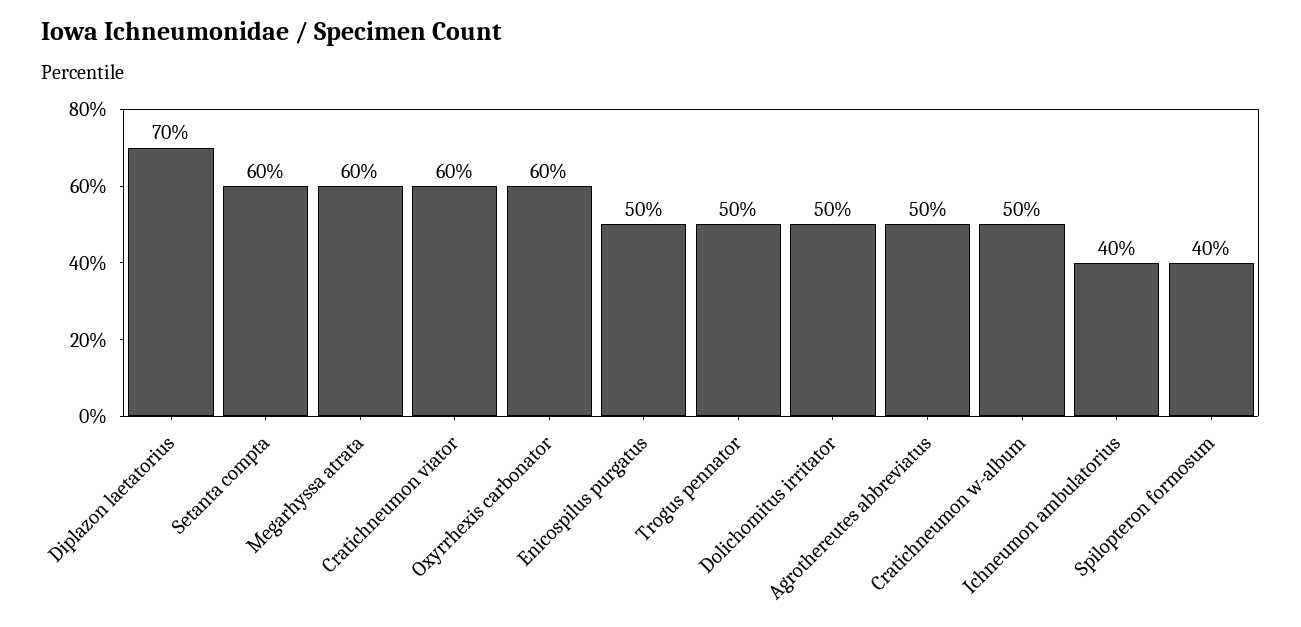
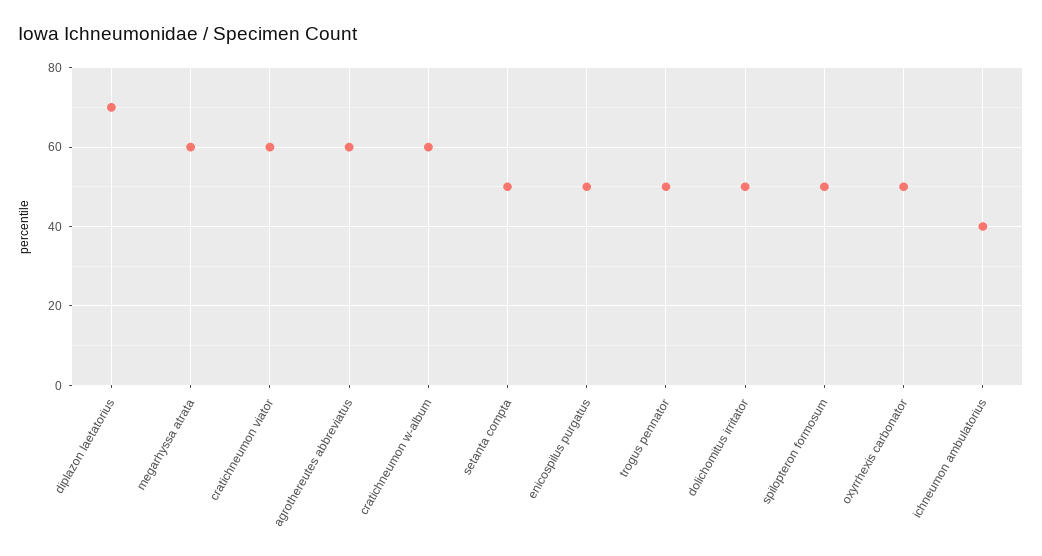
Setanta compta: 60 -> 50
Oxyrrhexis carbonator: 60 -> 50
Agrothereutes abbreviatus: 50 -> 60
Cratichneumon w-album: 50 -> 60
Spilopteron formosum: 40 -> 50

